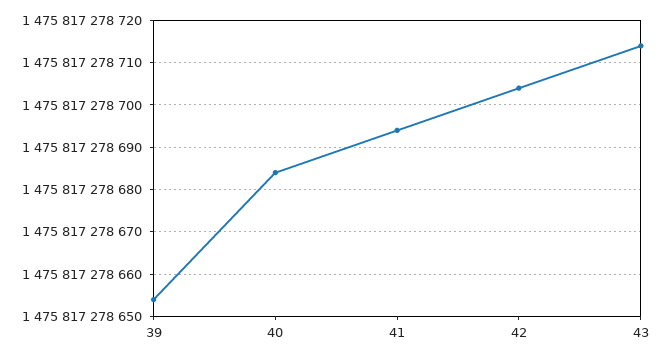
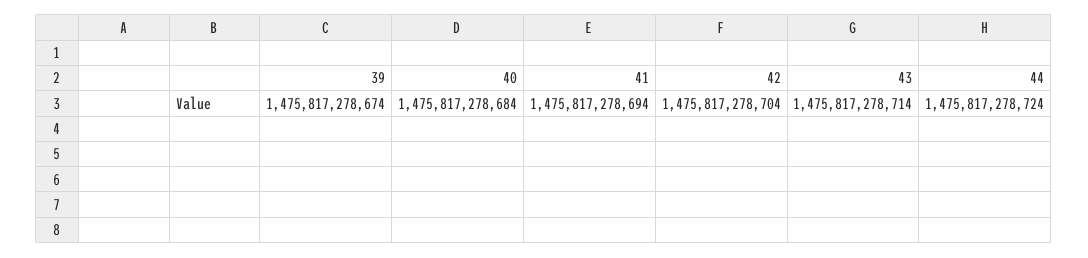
39: 1475817278655 -> 1475817278674
44: none -> 1475817278724

